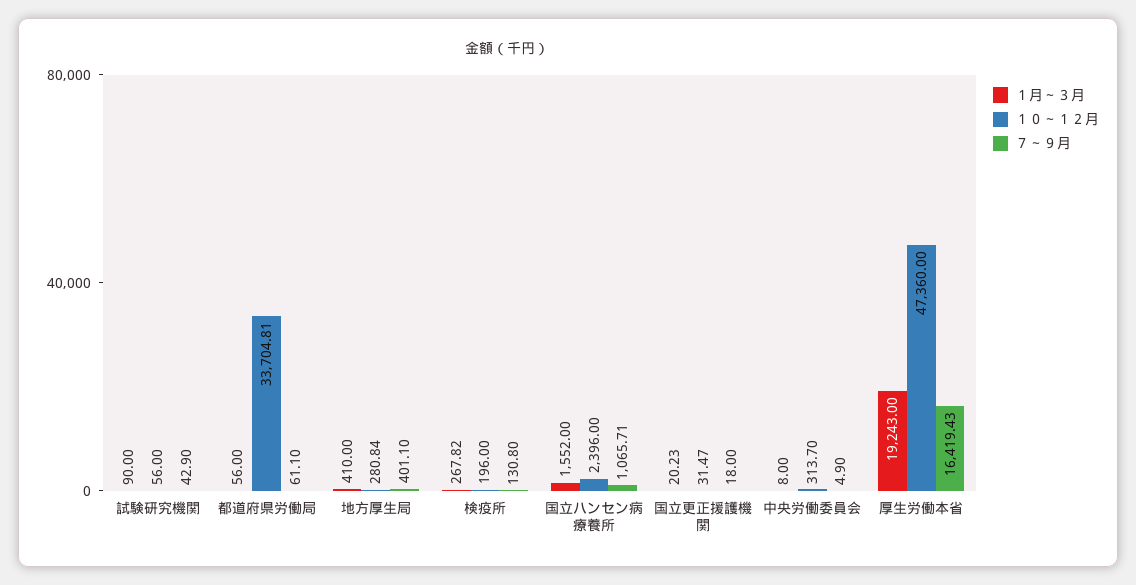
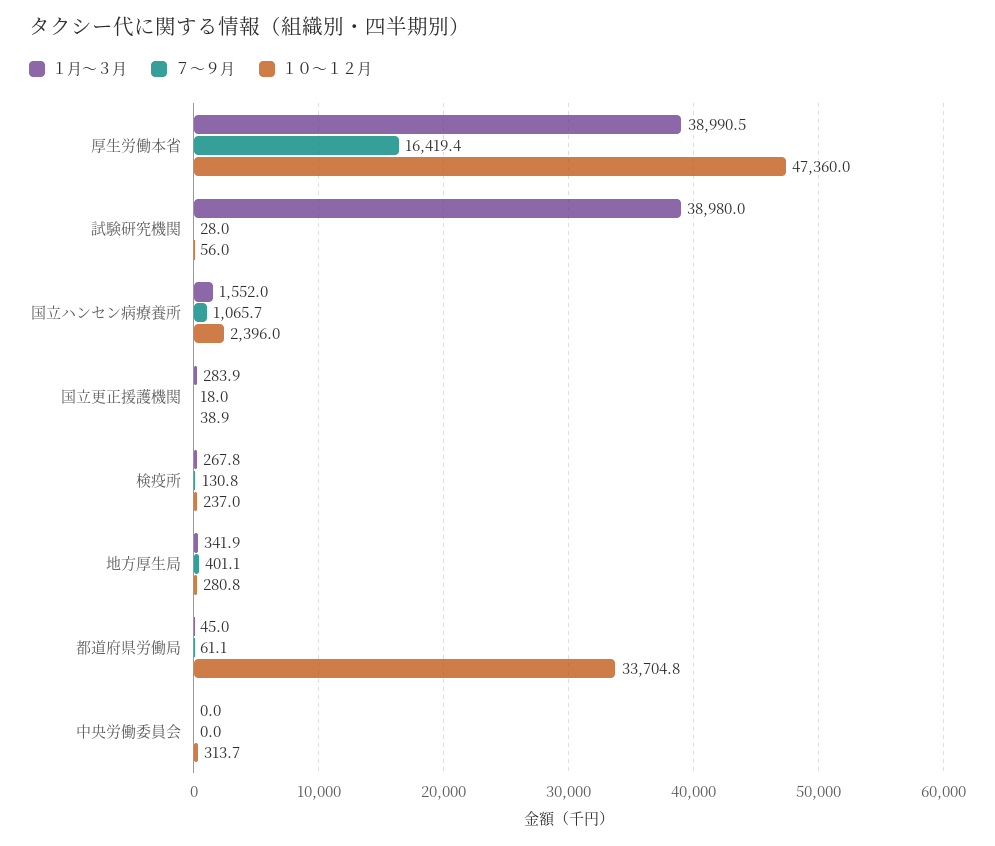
１月～３月, 試験研究機関: 90 -> 38980
７～９月, 試験研究機関: 42.9 -> 28
１月～３月, 都道府県労働局: 56 -> 45
１月～３月, 地方厚生局: 410 -> 341.9
１０～１２月, 検疫所: 196 -> 237
１月～３月, 国立更正援護機関: 20.23 -> 283.9
１０～１２月, 国立更正援護機関: 31.47 -> 38.9
１月～３月, 中央労働委員会: 8 -> 0
７～９月, 中央労働委員会: 4.9 -> 0
１月～３月, 厚生労働本省: 19243 -> 38990.5

